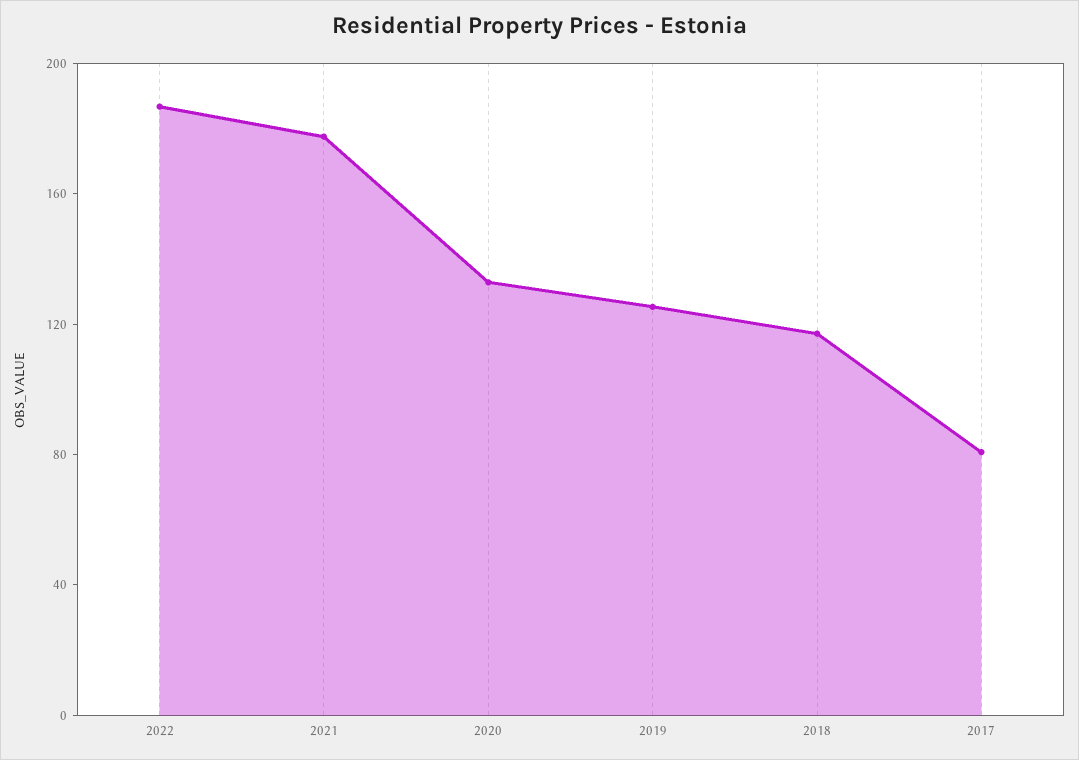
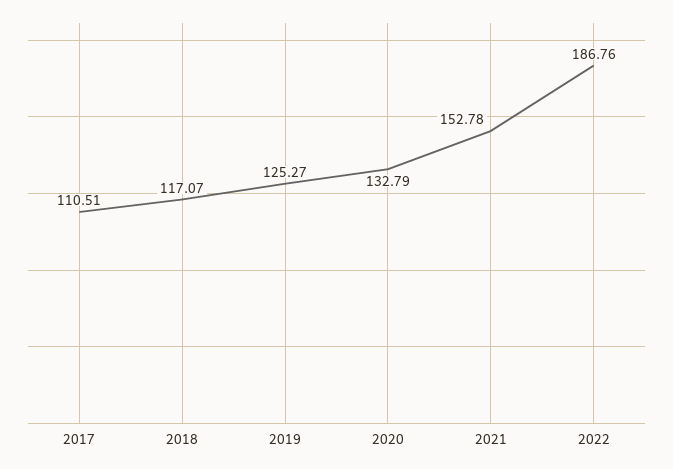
2021: 180 -> 152.78
2017: 80 -> 110.51

